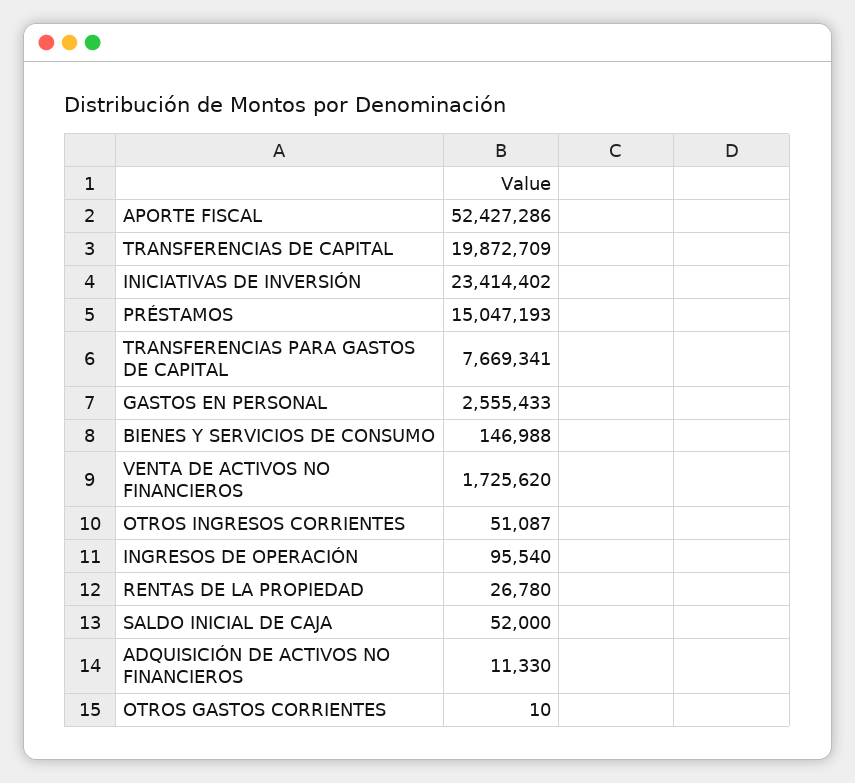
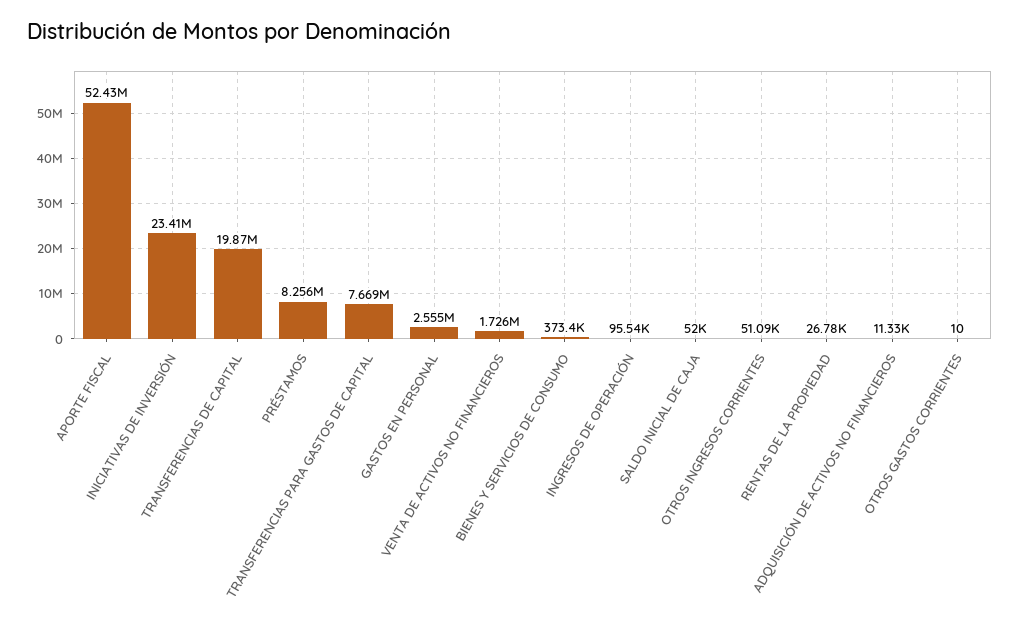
PRÉSTAMOS: 15047193 -> 8256000
BIENES Y SERVICIOS DE CONSUMO: 146988 -> 373400

